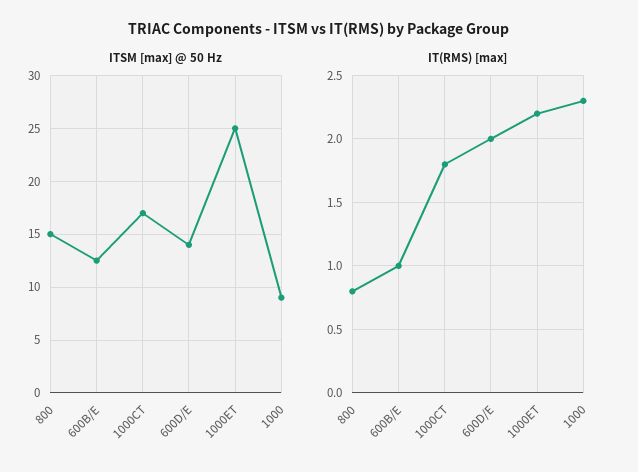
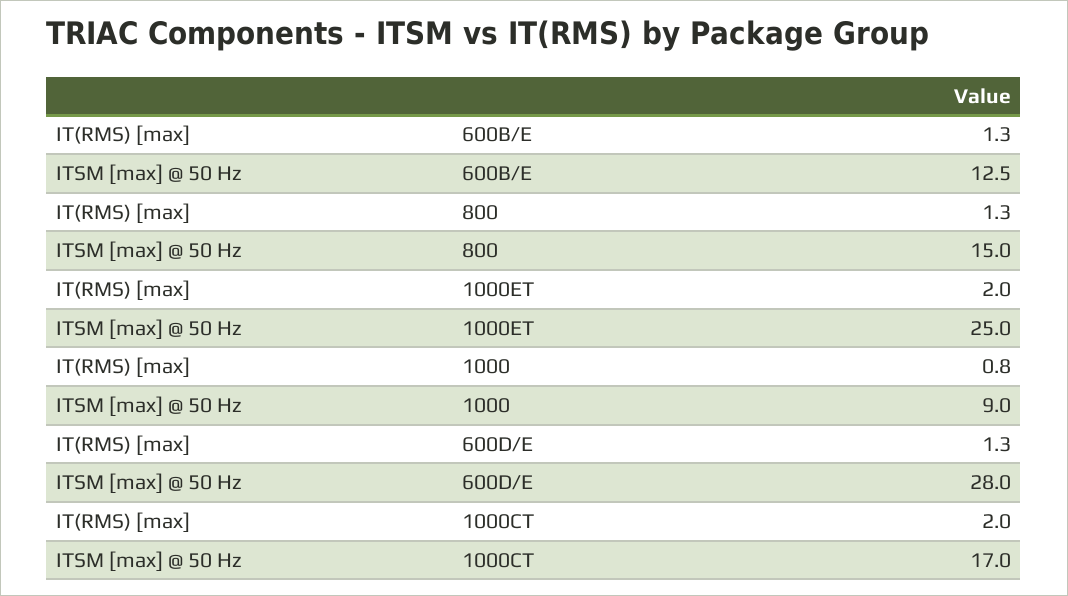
ITSM [max] @ 50 Hz, 600D/E: 14 -> 28
IT(RMS) [max], 800: 0.8 -> 1.3
IT(RMS) [max], 600B/E: 1 -> 1.3
IT(RMS) [max], 1000CT: 1.8 -> 2
IT(RMS) [max], 600D/E: 2 -> 1.3
IT(RMS) [max], 1000ET: 2.2 -> 2
IT(RMS) [max], 1000: 2.3 -> 0.8

